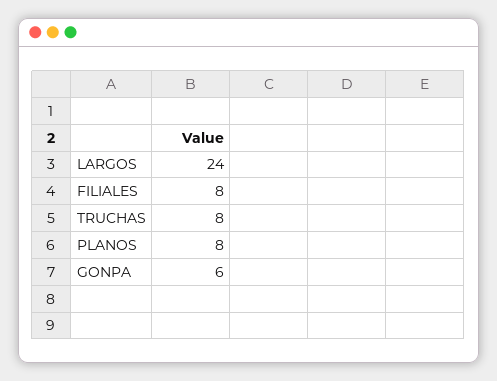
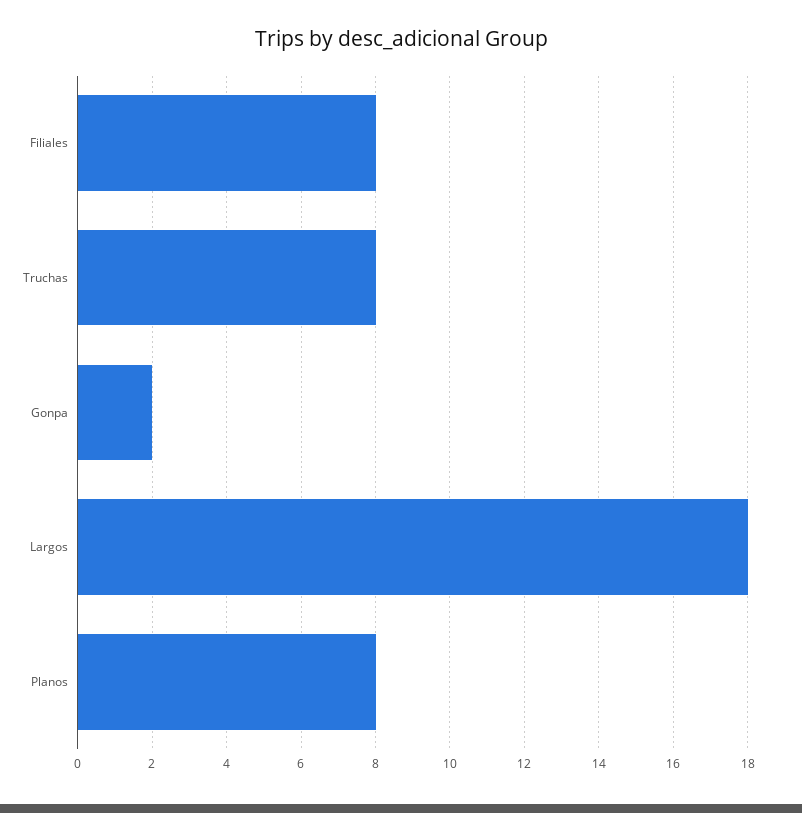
LARGOS: 24 -> 18
GONPA: 6 -> 2

